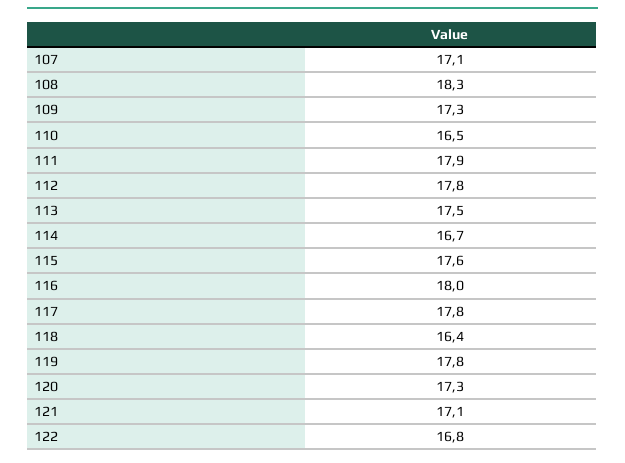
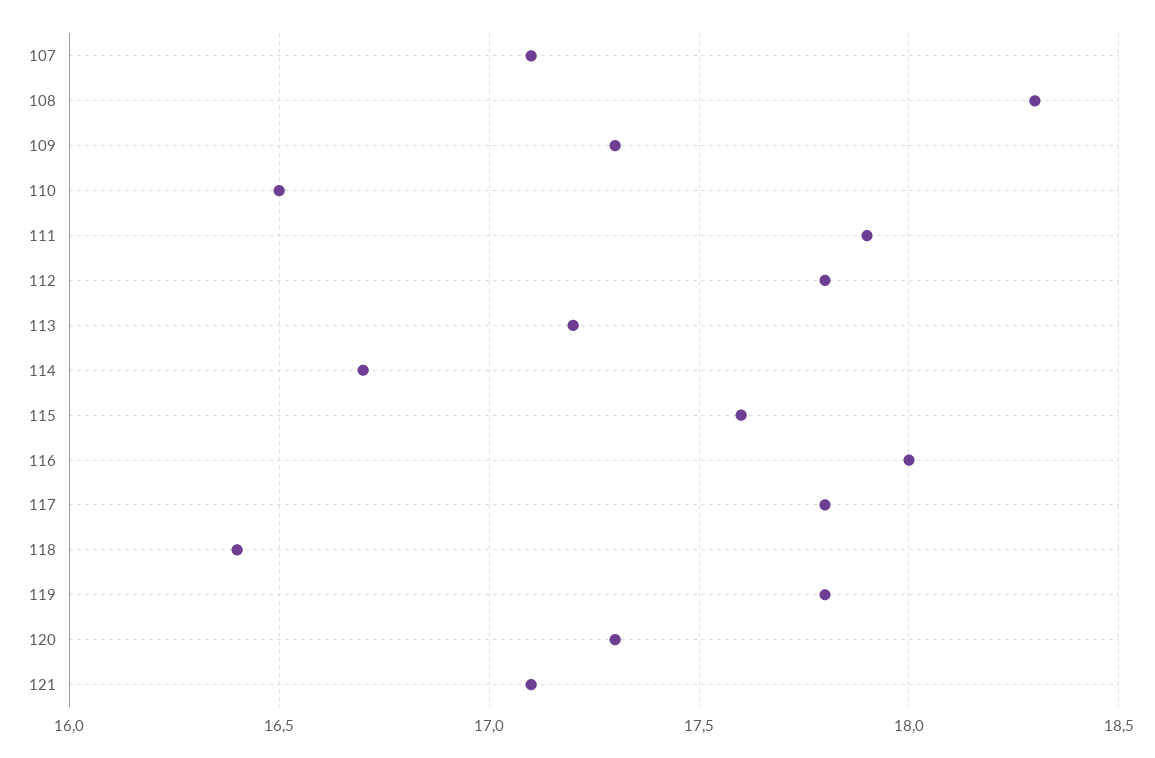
113: 17.5 -> 17.2
122: 16.8 -> none

